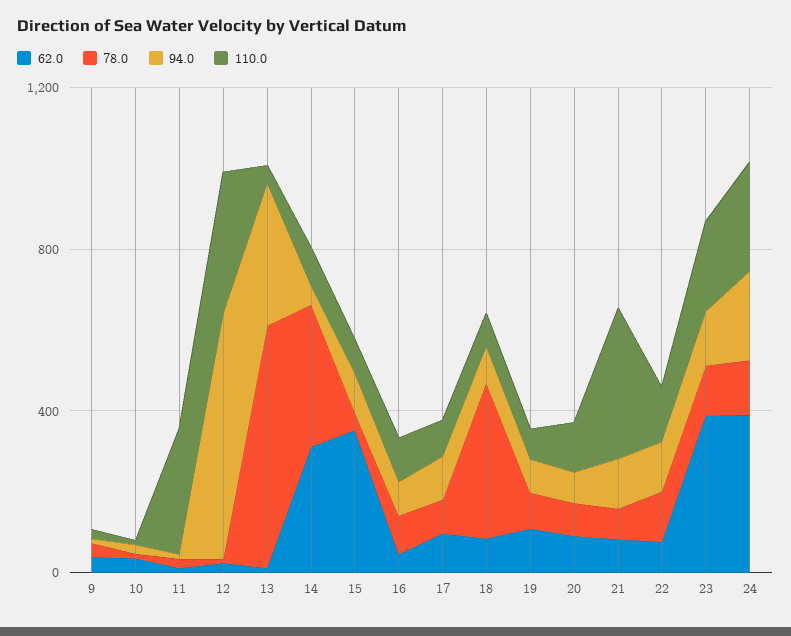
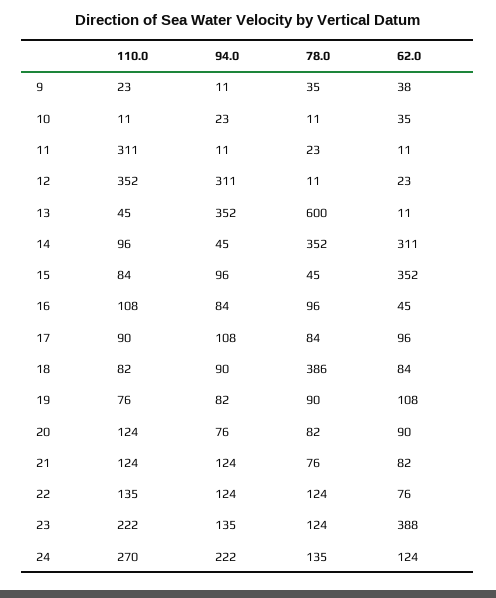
94.0, 12: 600 -> 311
110.0, 21: 400 -> 124
62.0, 24: 400 -> 124

